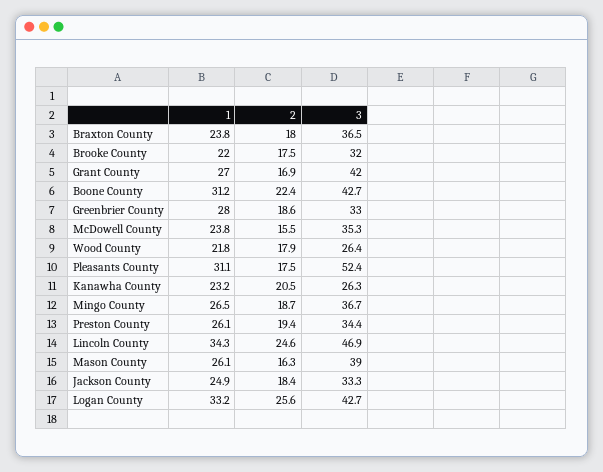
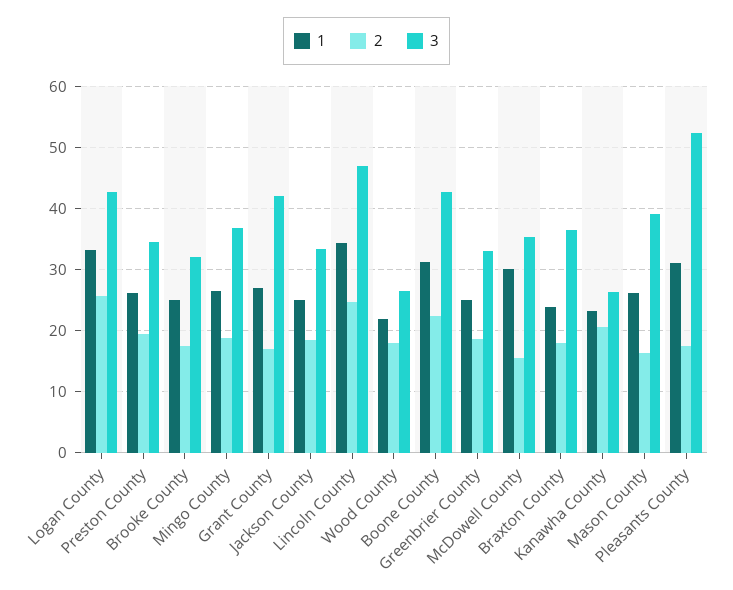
1, Brooke County: 22 -> 25
1, Greenbrier County: 28 -> 25
1, McDowell County: 23.8 -> 30

